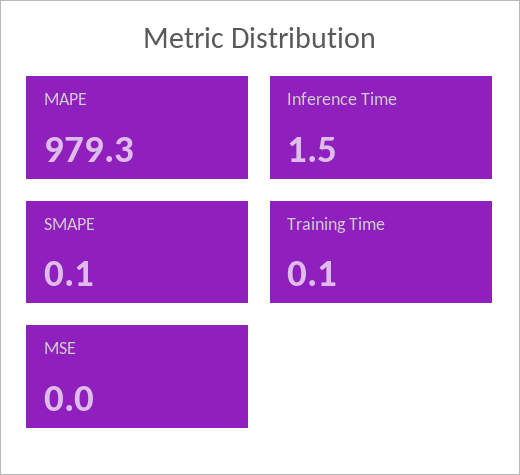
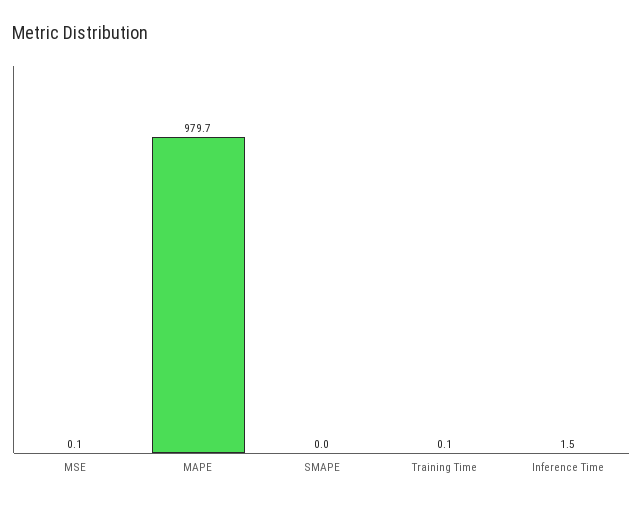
MAPE: 979.3 -> 979.7
SMAPE: 0.1 -> 0
MSE: 0 -> 0.1

